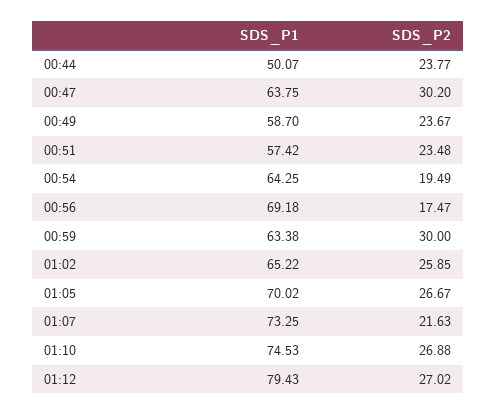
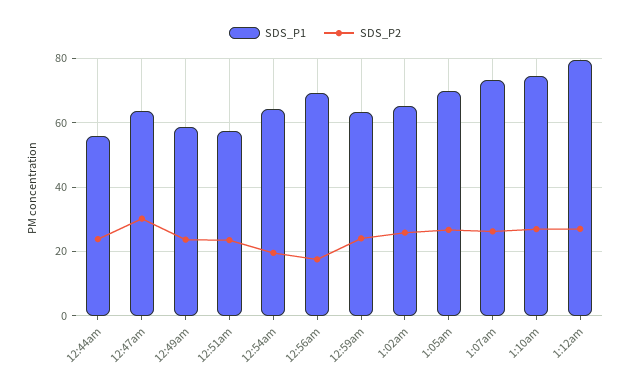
SDS_P1, 00:44: 50.07 -> 56
SDS_P2, 00:59: 30 -> 24
SDS_P2, 01:07: 21.63 -> 26

